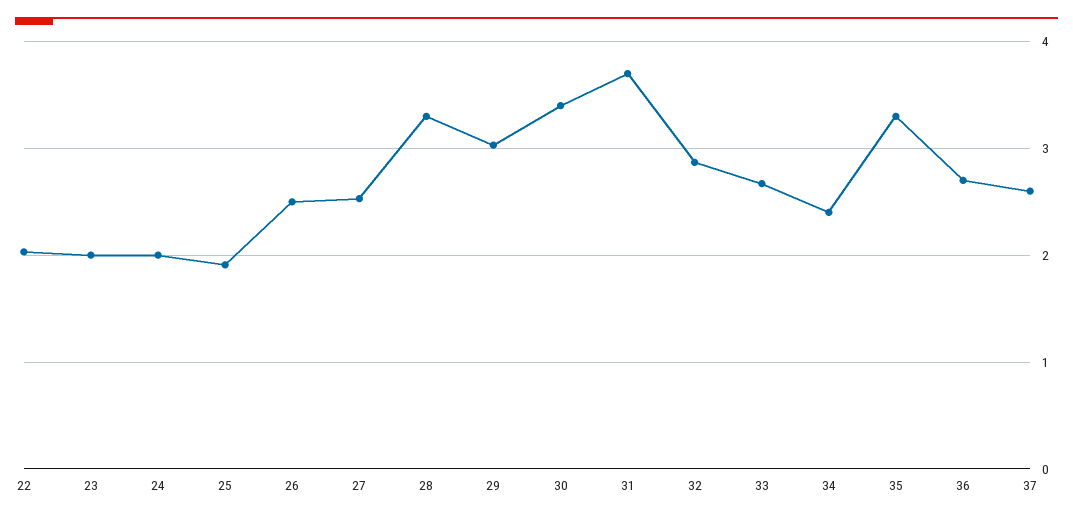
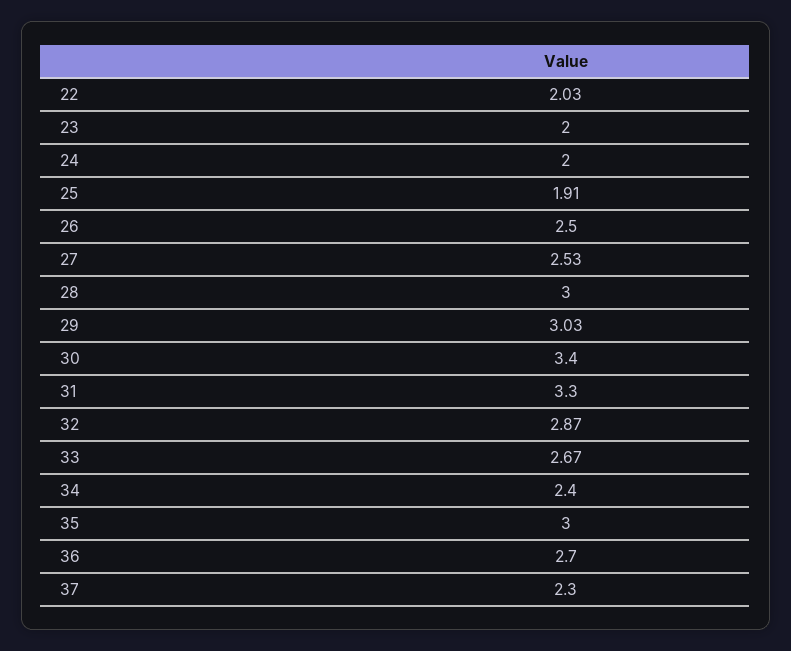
28: 3.3 -> 3
31: 3.7 -> 3.3
35: 3.3 -> 3
37: 2.6 -> 2.3

